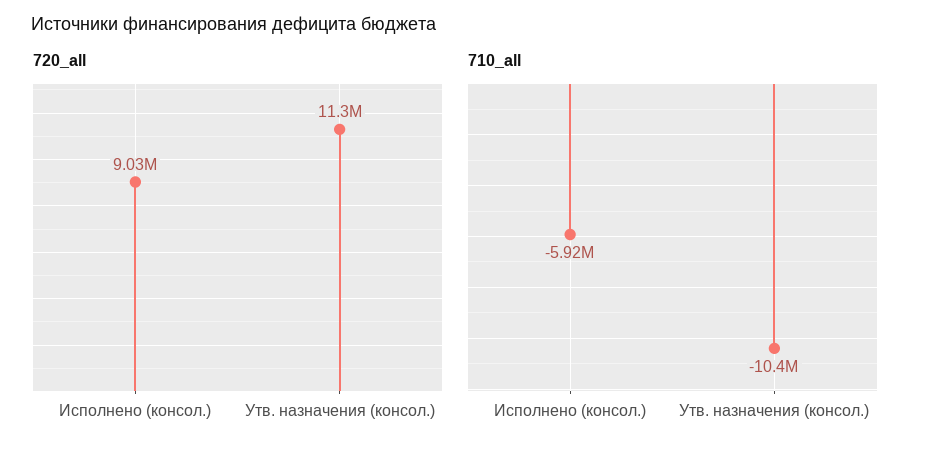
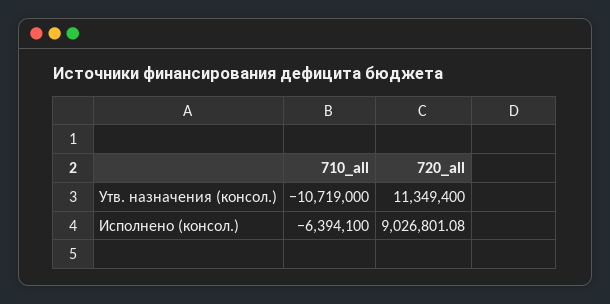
710_all, Исполнено (консол.): -5920000 -> -6394100
710_all, Утв. назначения (консол.): -10400000 -> -10719000

